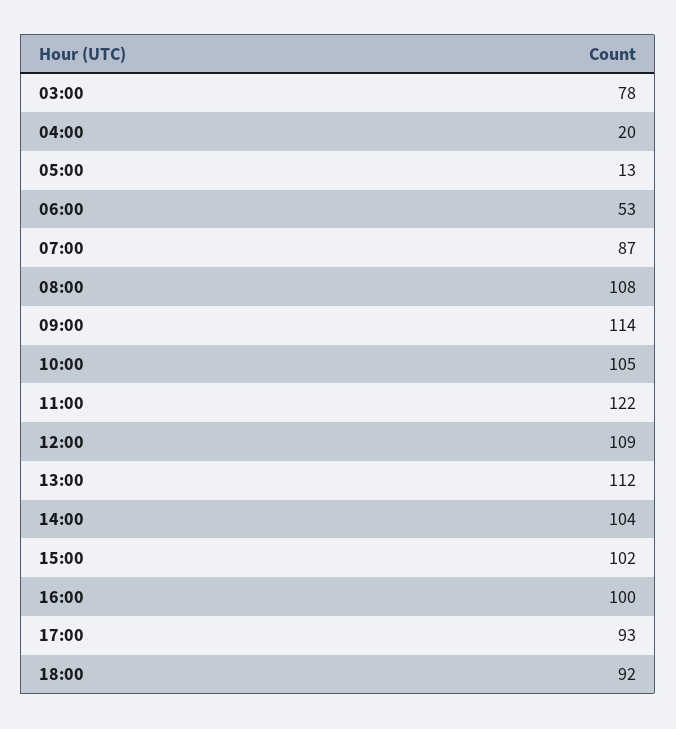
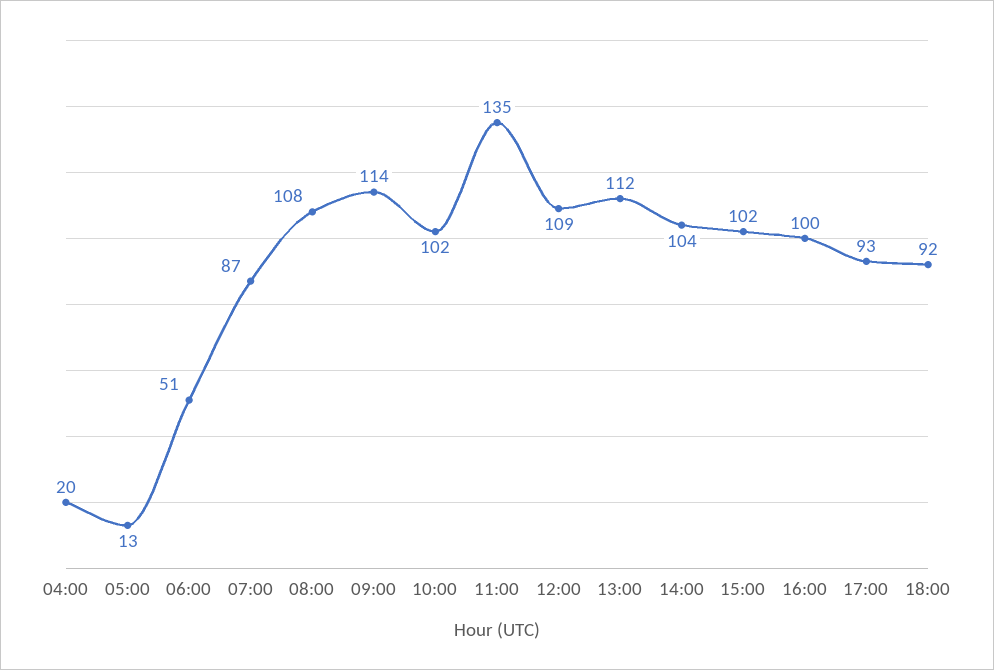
03:00: 78 -> none
06:00: 53 -> 51
10:00: 105 -> 102
11:00: 122 -> 135

